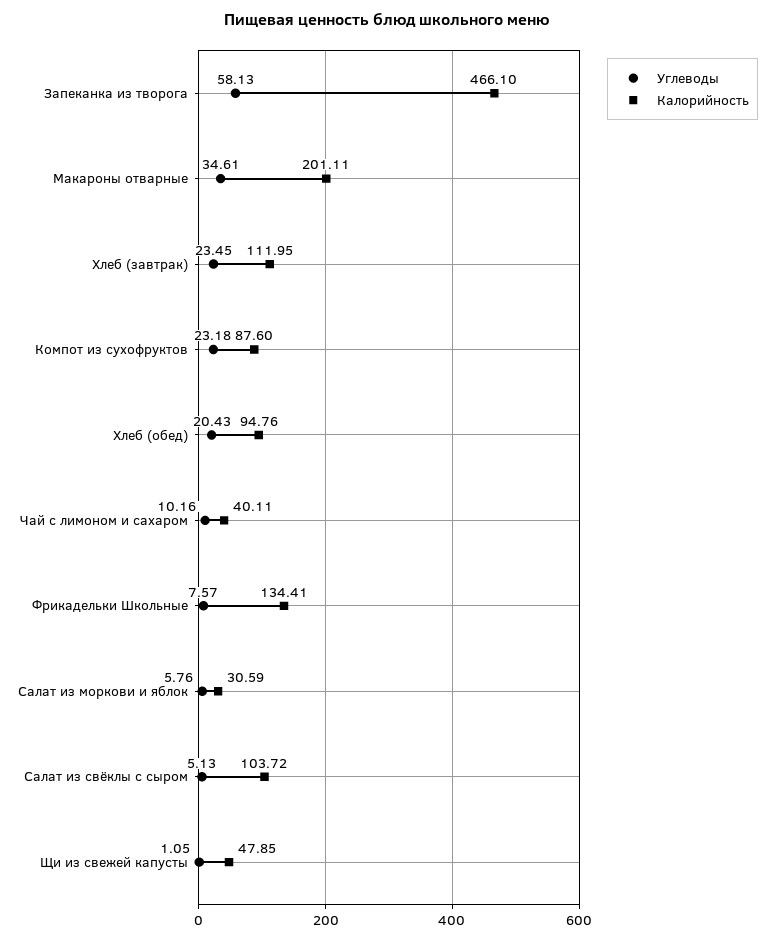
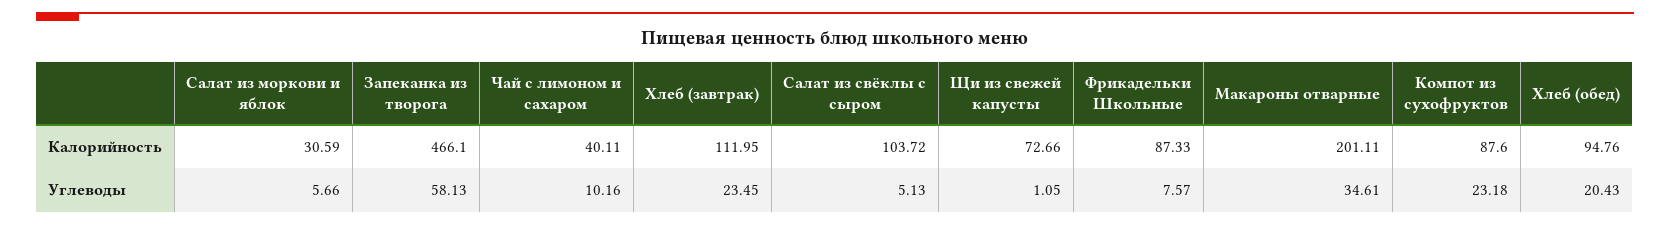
Калорийность, Фрикадельки Школьные: 134.41 -> 87.33
Углеводы, Салат из моркови и яблок: 5.76 -> 5.66
Калорийность, Щи из свежей капусты: 47.85 -> 72.66

